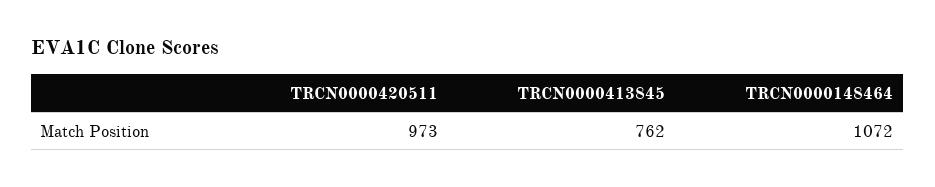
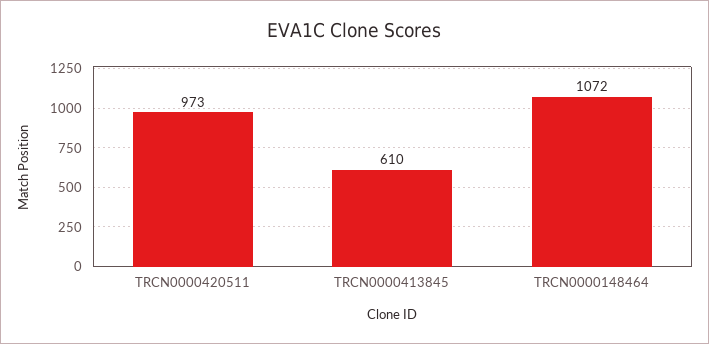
TRCN0000413845: 762 -> 610

